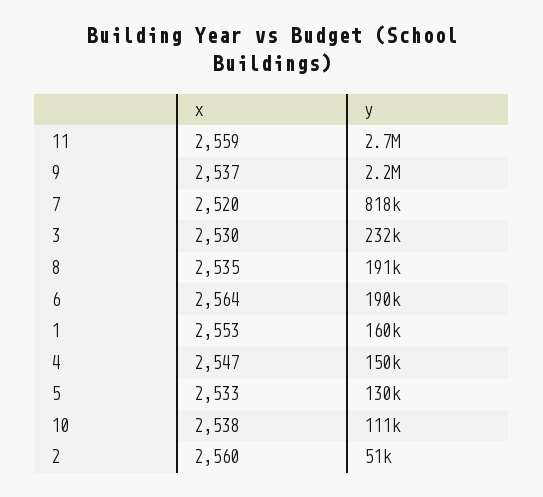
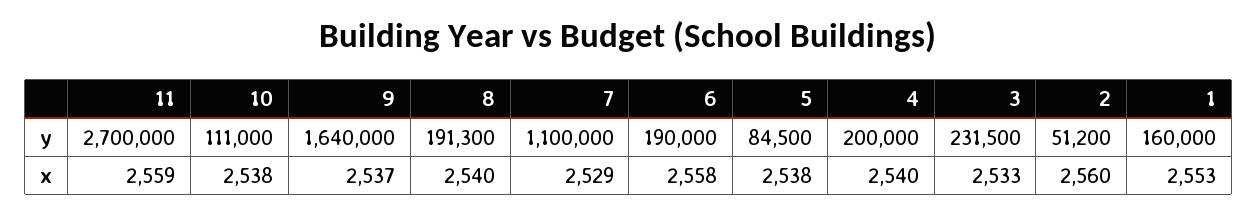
y, 9: 2200000 -> 1640000
x, 7: 2520 -> 2529
y, 7: 818000 -> 1100000
x, 3: 2530 -> 2533
x, 8: 2535 -> 2540
x, 6: 2564 -> 2558
x, 4: 2547 -> 2540
y, 4: 150000 -> 200000
x, 5: 2533 -> 2538
y, 5: 130000 -> 84500

